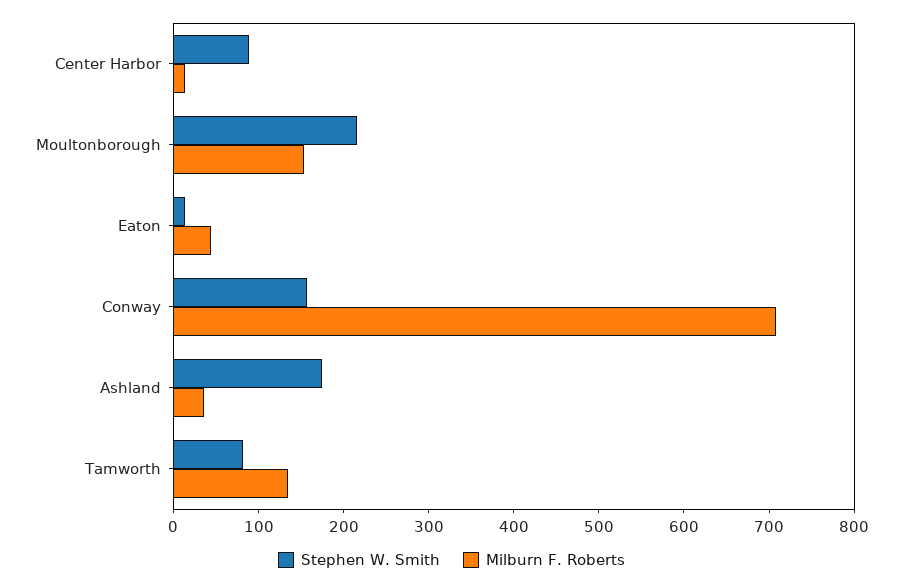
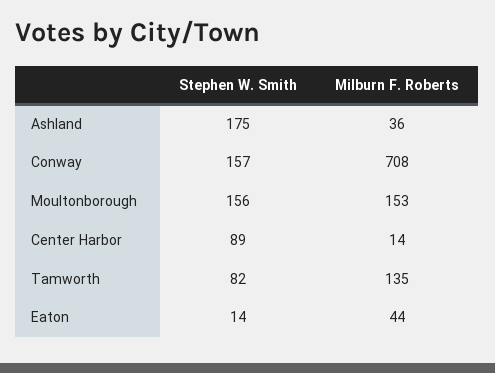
Stephen W. Smith, Moultonborough: 220 -> 156

